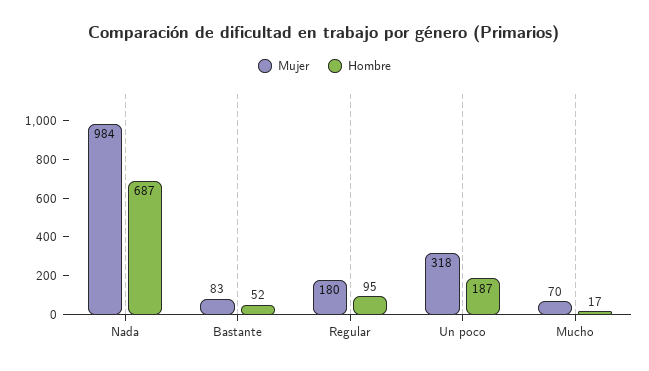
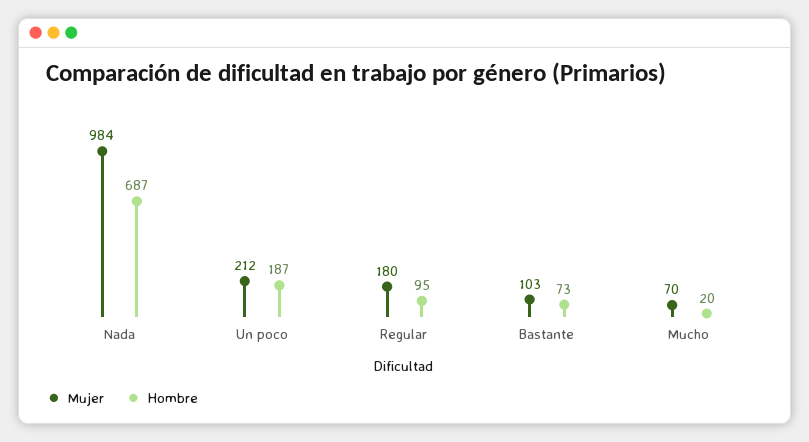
Mujer, Bastante: 83 -> 103
Hombre, Bastante: 52 -> 73
Mujer, Un poco: 318 -> 212
Hombre, Mucho: 17 -> 20

